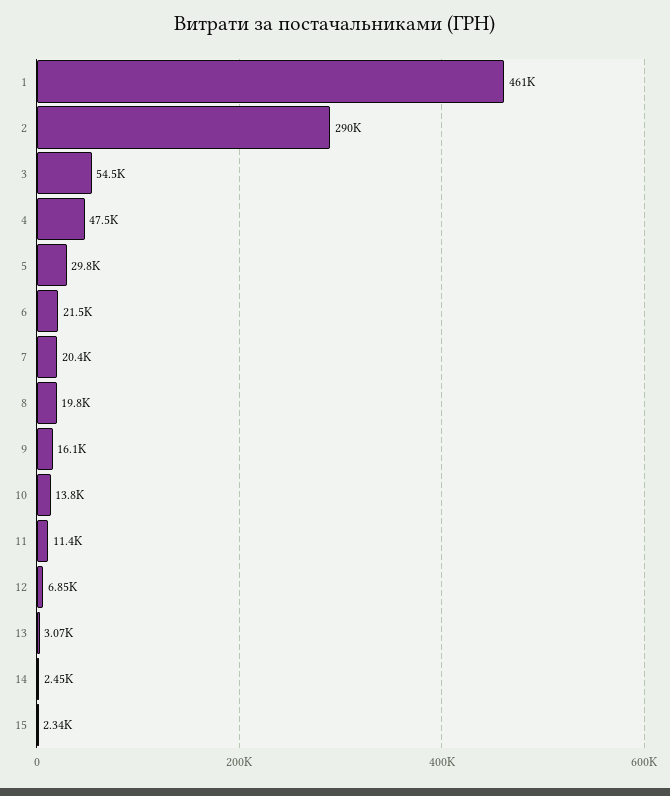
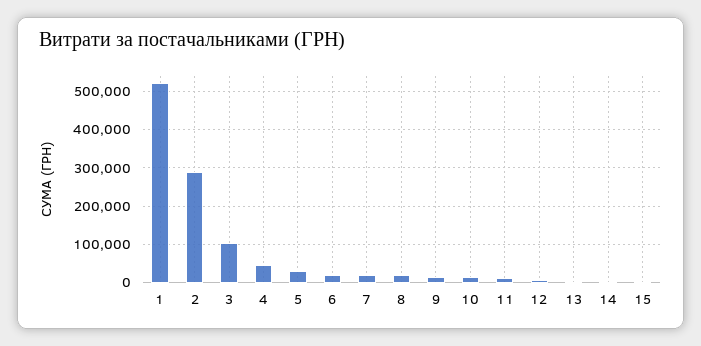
1: 461000 -> 520000
3: 54500 -> 100000

